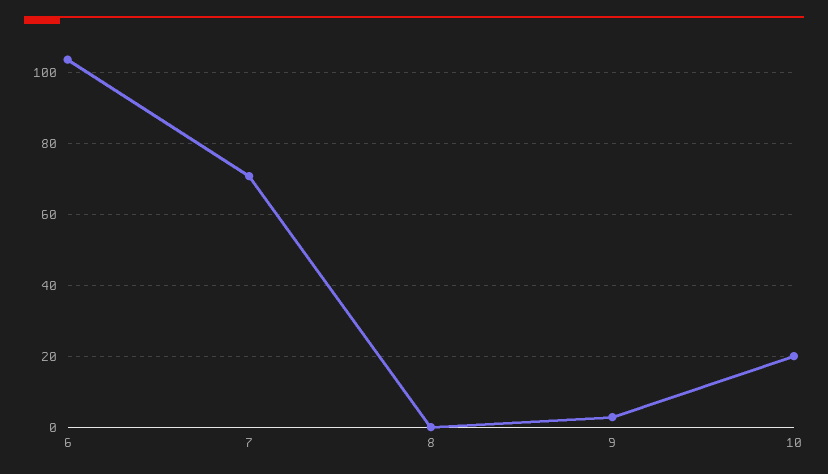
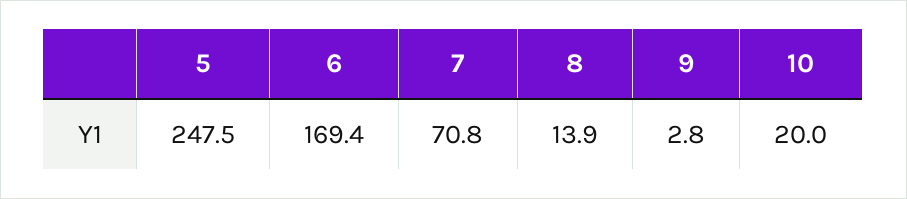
6: 104 -> 169.4
8: 0 -> 13.9
5: none -> 247.5

